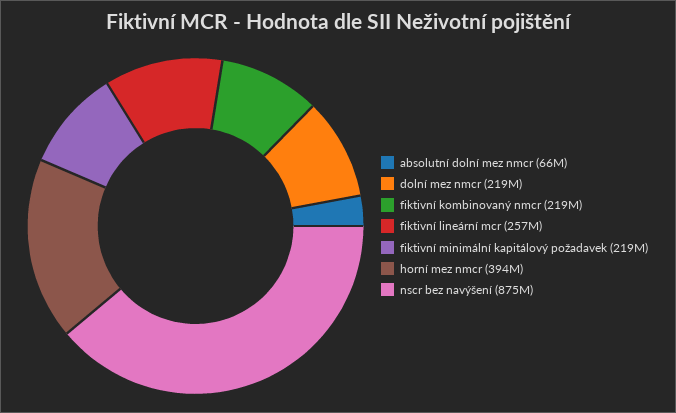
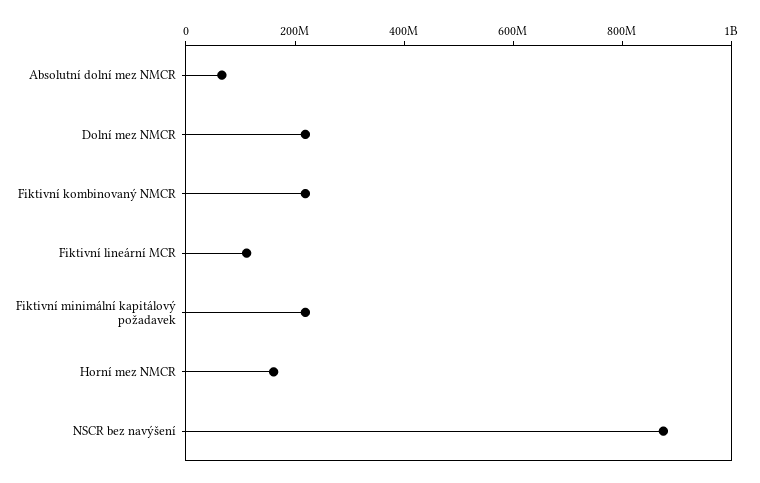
fiktivní lineární mcr: 257000000 -> 100000000
horní mez nmcr: 394000000 -> 150000000

